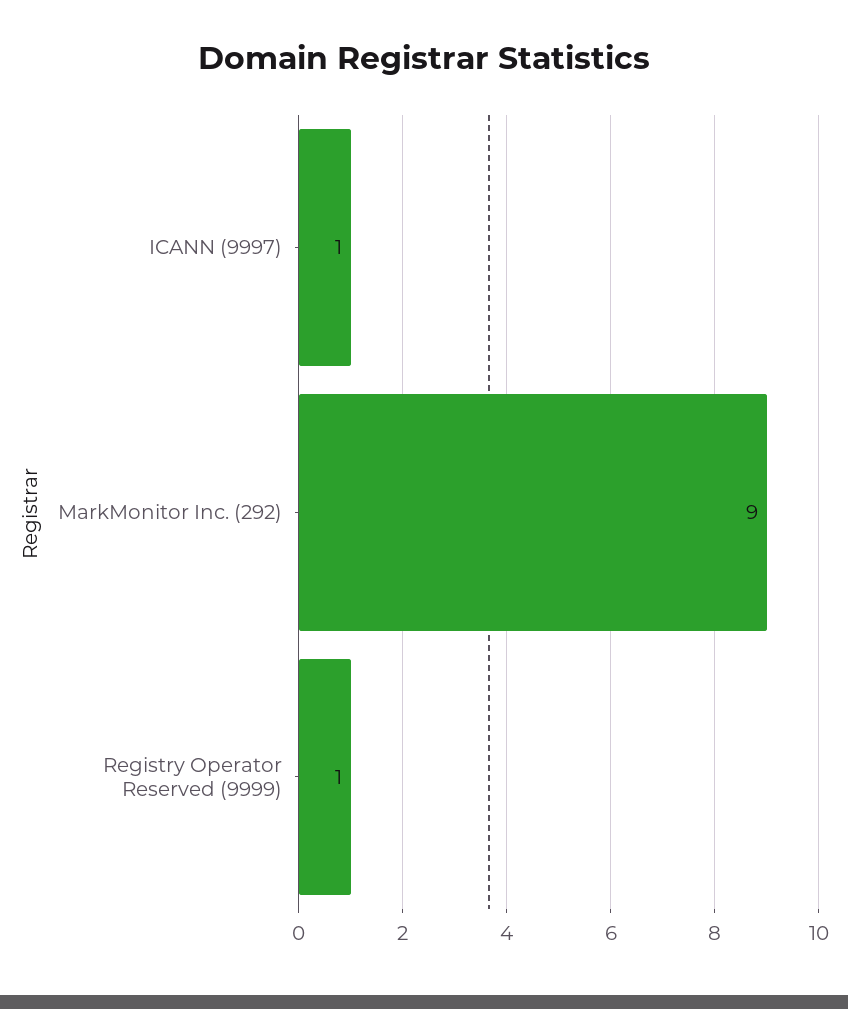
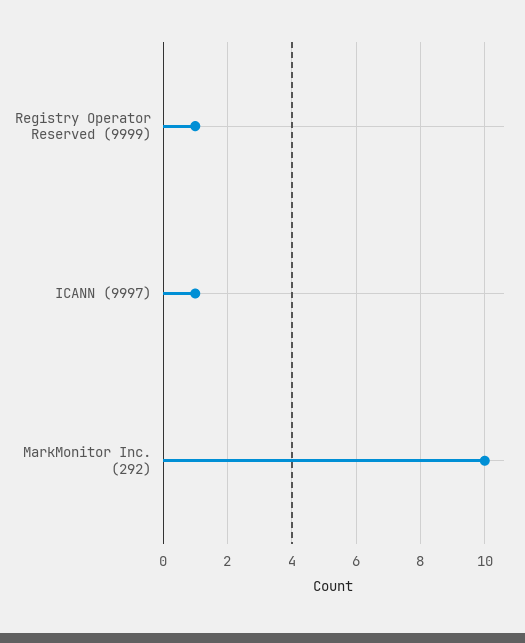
MarkMonitor Inc. (292): 9 -> 10

